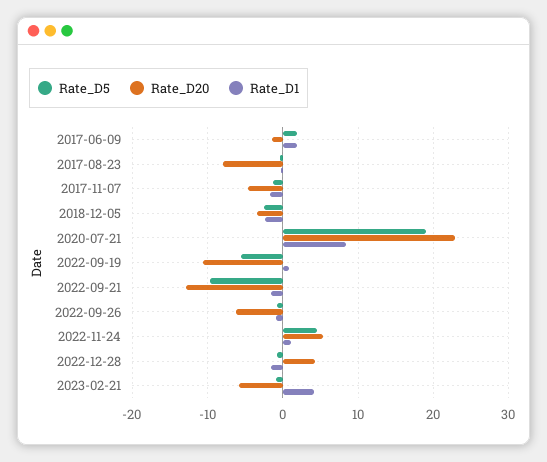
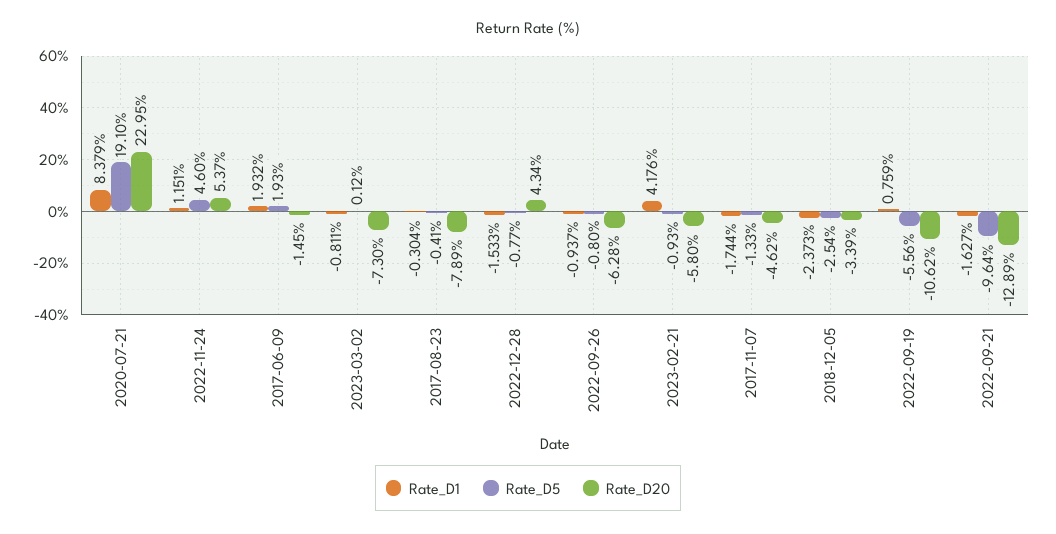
Rate_D1, 2023-03-02: none -> -0.811
Rate_D5, 2023-03-02: none -> 0.12
Rate_D20, 2023-03-02: none -> -7.3

